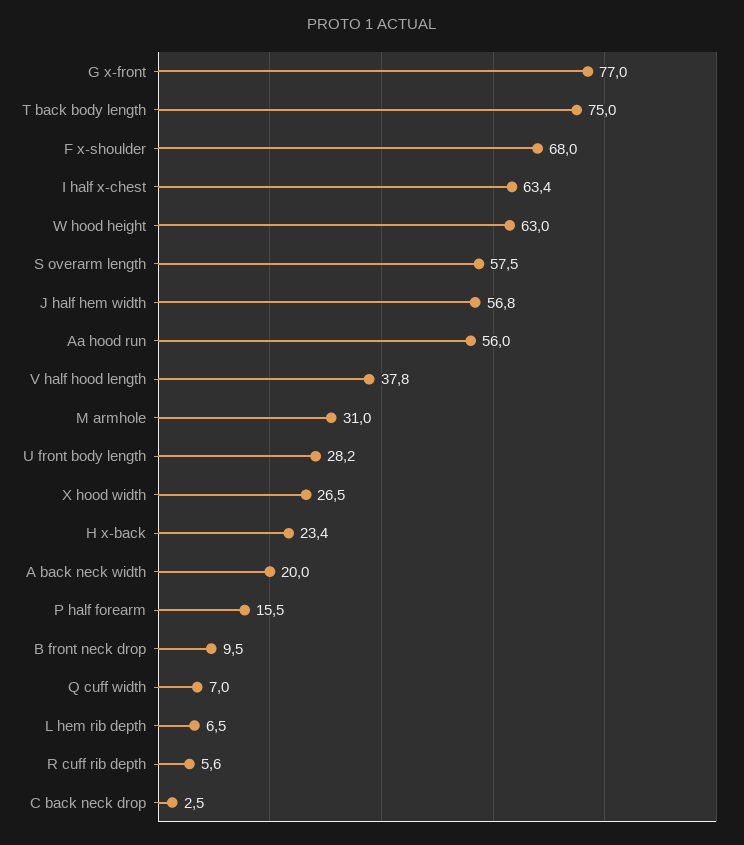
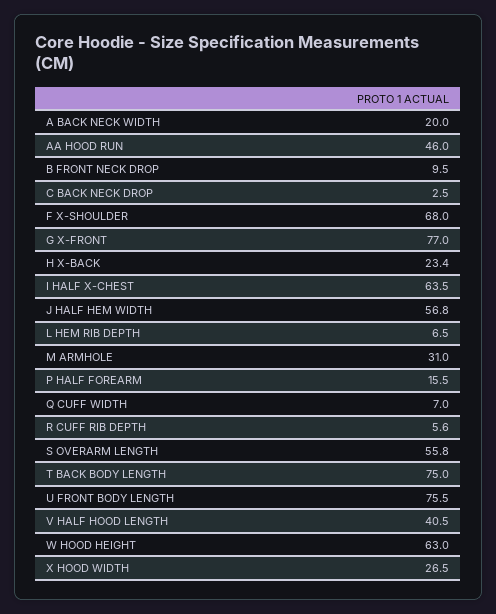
I half x-chest: 63.4 -> 63.5
S overarm length: 57.5 -> 55.8
Aa hood run: 56 -> 46
V half hood length: 37.8 -> 40.5
U front body length: 28.2 -> 75.5

